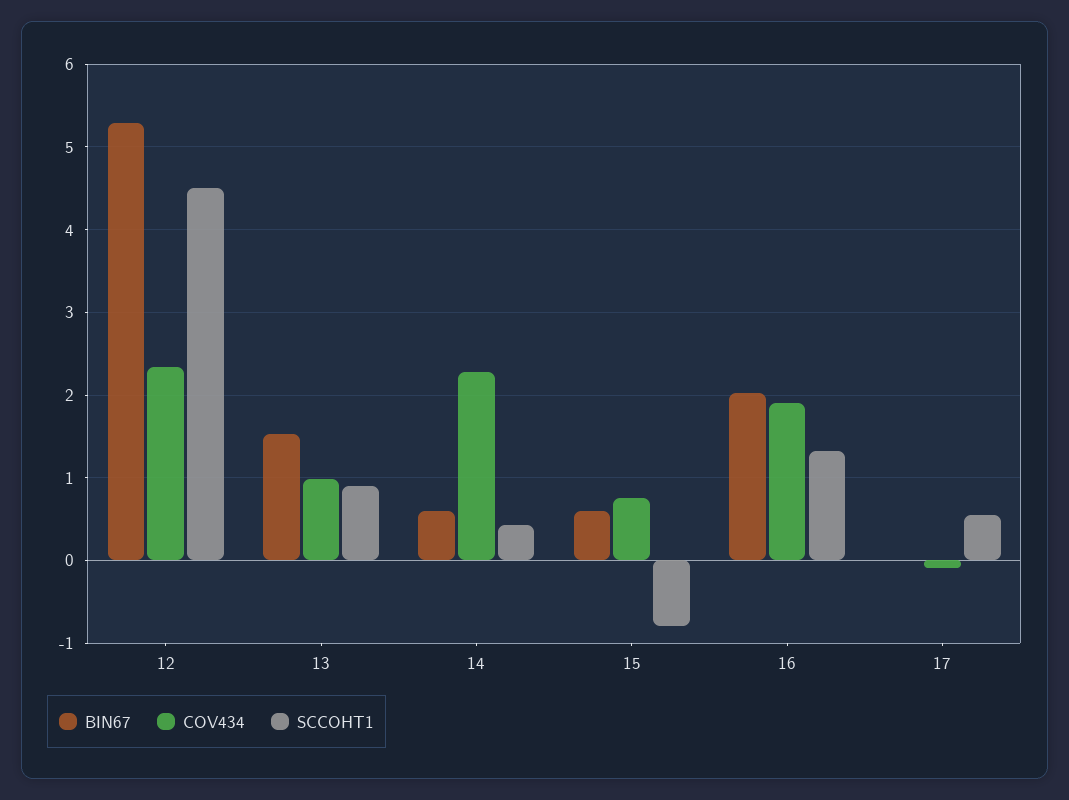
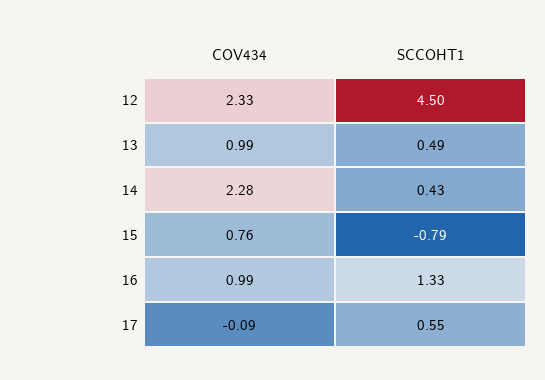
BIN67, 12: 5.3 -> none
BIN67, 13: 1.5 -> none
SCCOHT1, 13: 0.9 -> 0.49
BIN67, 14: 0.6 -> none
BIN67, 15: 0.6 -> none
BIN67, 16: 2 -> none
COV434, 16: 1.9 -> 0.99
BIN67, 17: 0 -> none

